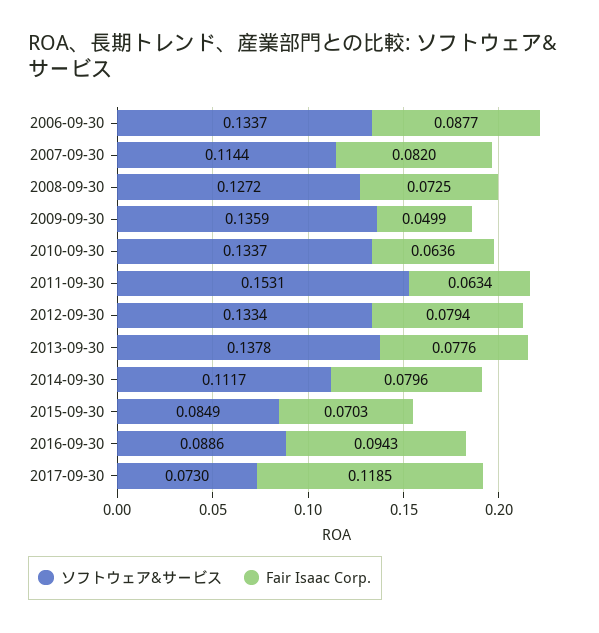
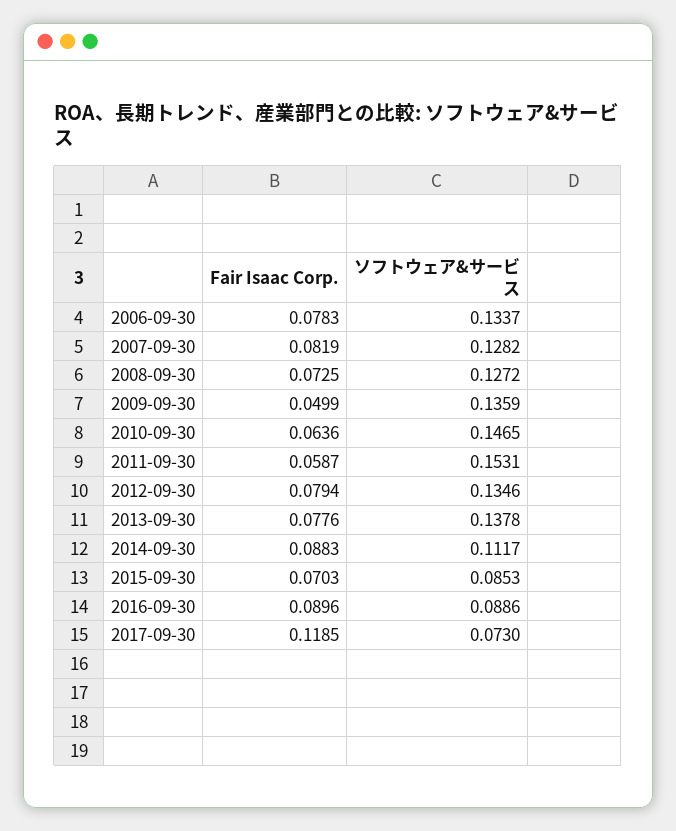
Fair Isaac Corp., 2006-09-30: 0.0877 -> 0.0783
ソフトウェア&サービス, 2007-09-30: 0.1144 -> 0.1282
Fair Isaac Corp., 2007-09-30: 0.082 -> 0.0819
ソフトウェア&サービス, 2010-09-30: 0.1337 -> 0.1465
Fair Isaac Corp., 2011-09-30: 0.0634 -> 0.0587
ソフトウェア&サービス, 2012-09-30: 0.1334 -> 0.1346
Fair Isaac Corp., 2014-09-30: 0.0796 -> 0.0883
ソフトウェア&サービス, 2015-09-30: 0.0849 -> 0.0853
Fair Isaac Corp., 2016-09-30: 0.0943 -> 0.0896

